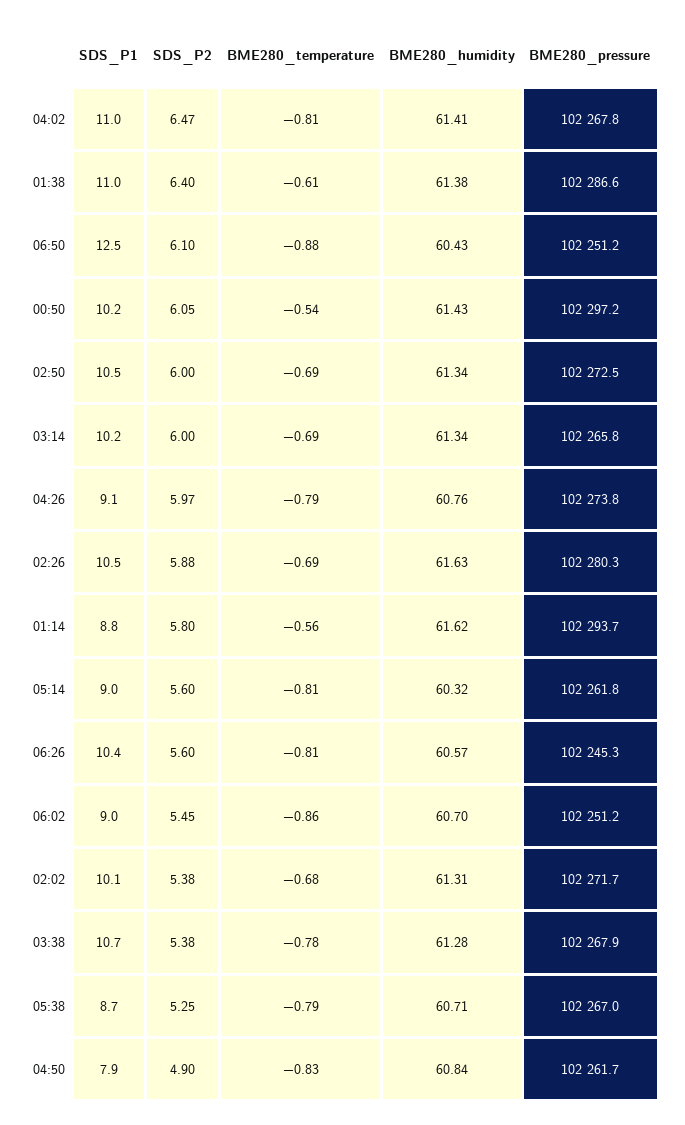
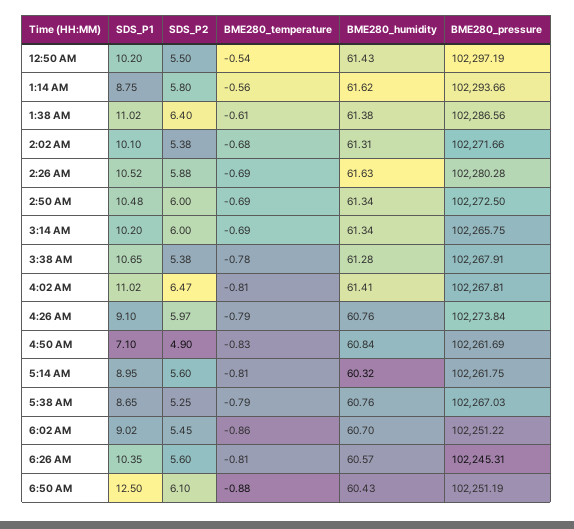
SDS_P2, 00:50: 6.05 -> 5.5
BME280_humidity, 05:38: 60.71 -> 60.76
SDS_P1, 04:50: 7.9 -> 7.1

